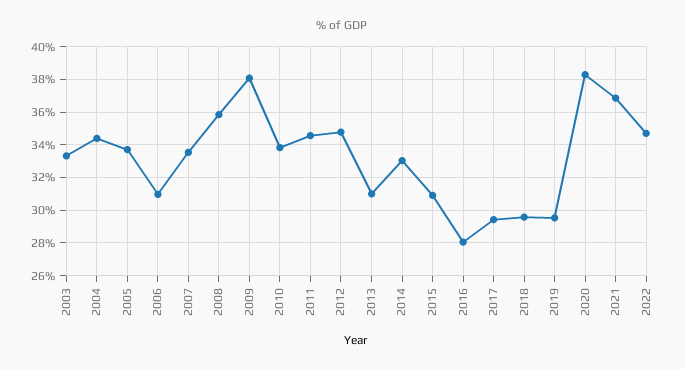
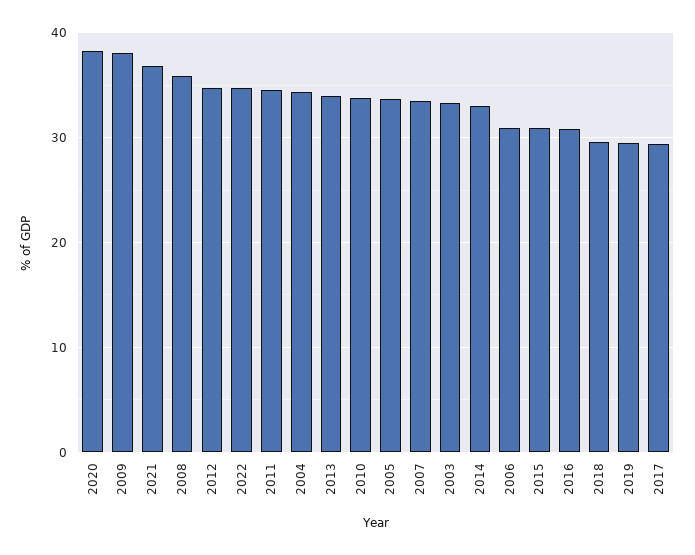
2013: 31 -> 34
2016: 28 -> 31

